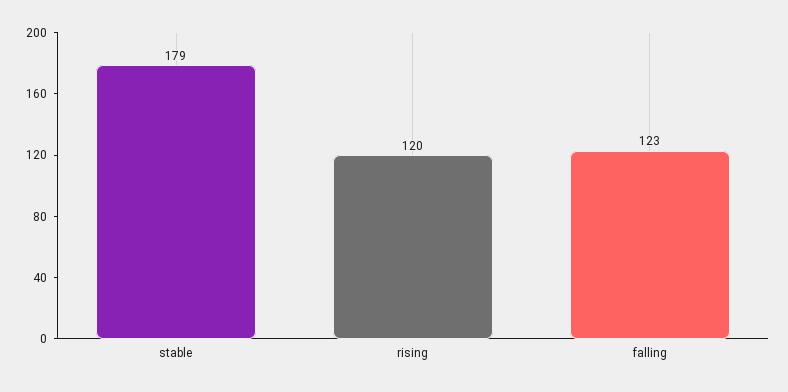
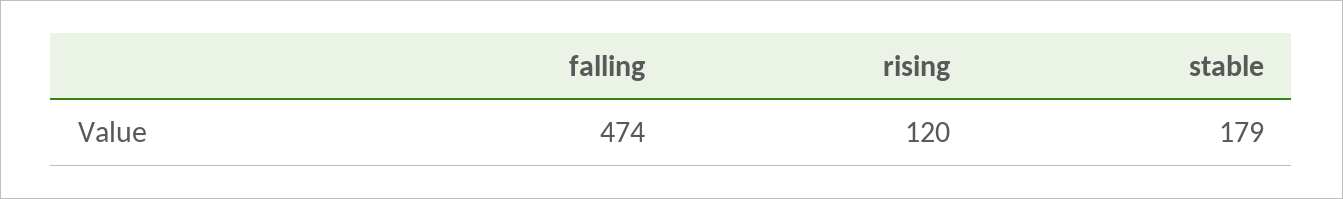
falling: 123 -> 474

